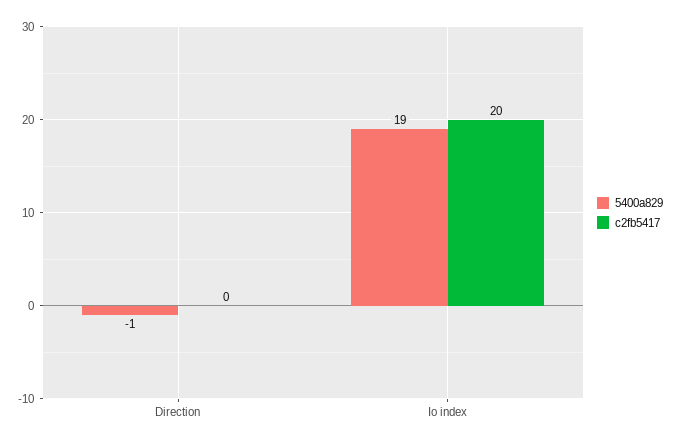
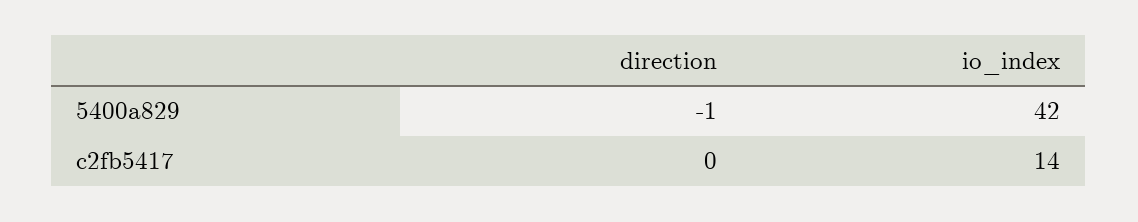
5400a829, Io index: 19 -> 42
c2fb5417, Io index: 20 -> 14

